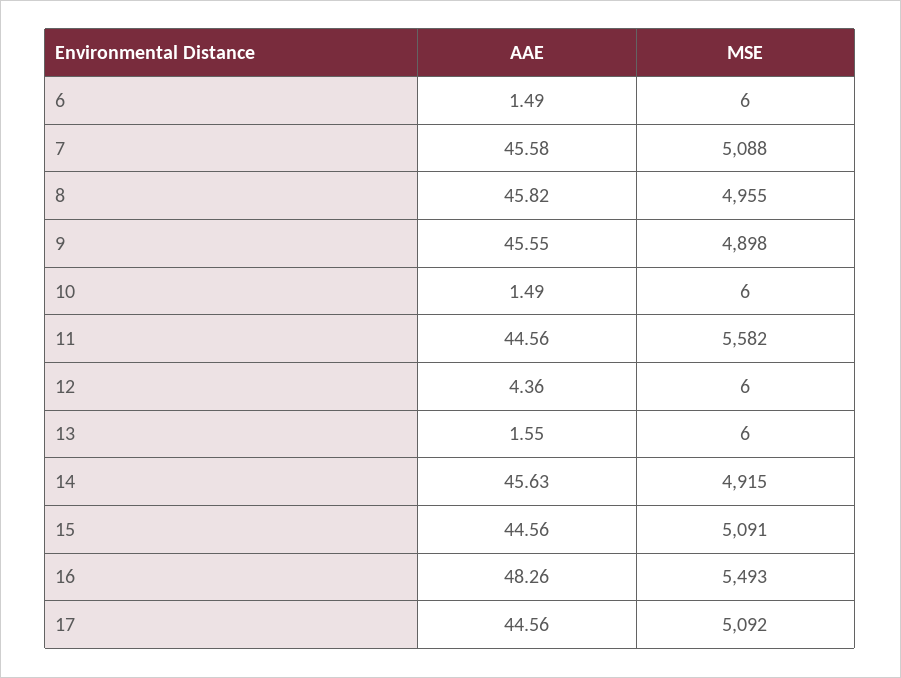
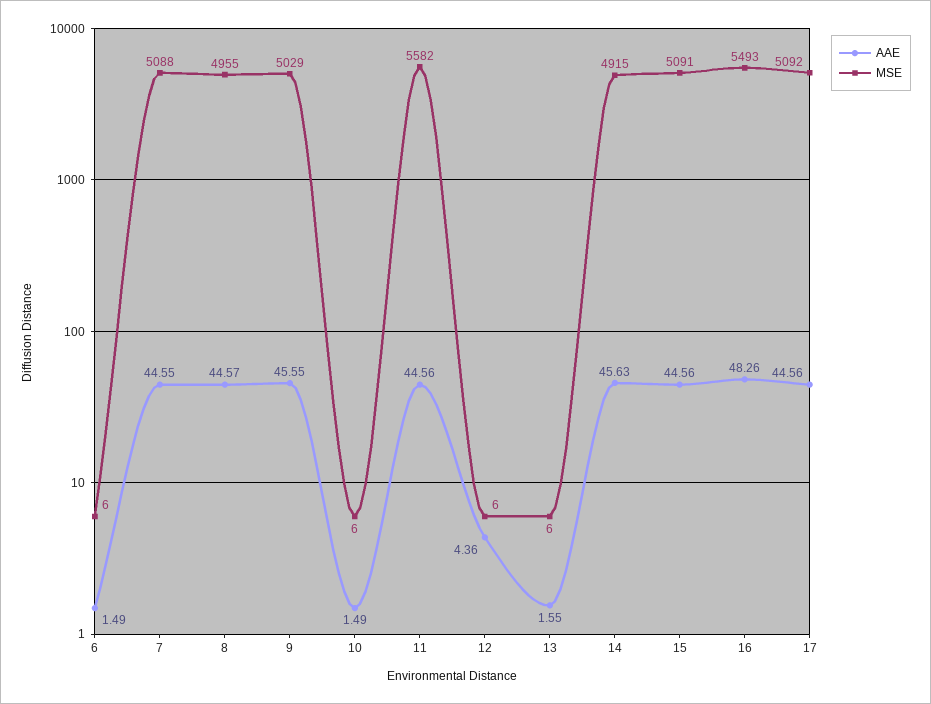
AAE, 7: 45.58 -> 44.55
AAE, 8: 45.82 -> 44.57
MSE, 9: 4898 -> 5029

